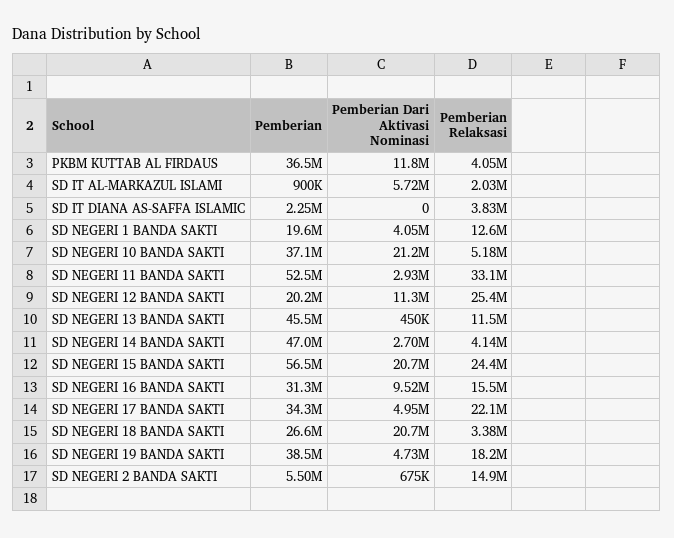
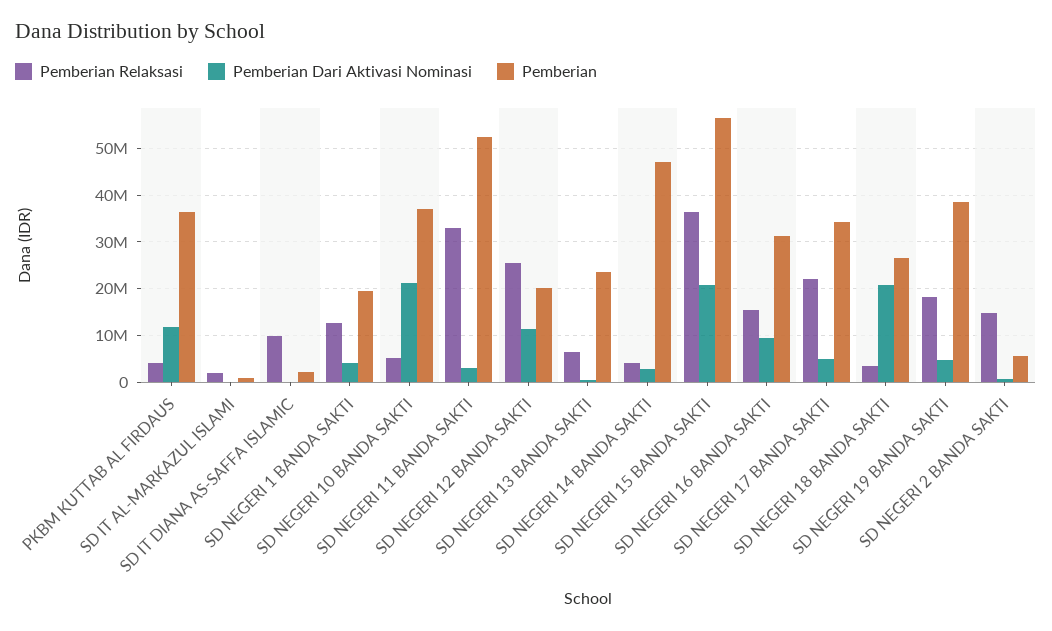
Pemberian Dari Aktivasi Nominasi, SD IT AL-MARKAZUL ISLAMI: 5720000 -> 0
Pemberian Relaksasi, SD IT DIANA AS-SAFFA ISLAMIC: 3830000 -> 10000000
Pemberian, SD NEGERI 13 BANDA SAKTI: 45500000 -> 24000000
Pemberian Relaksasi, SD NEGERI 13 BANDA SAKTI: 11500000 -> 6000000
Pemberian Relaksasi, SD NEGERI 15 BANDA SAKTI: 24400000 -> 36000000

